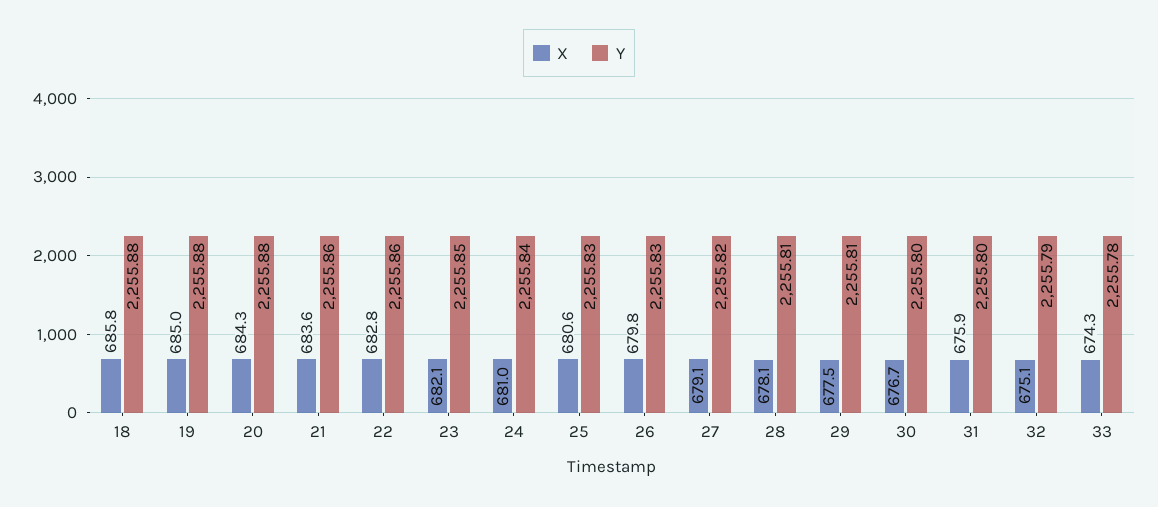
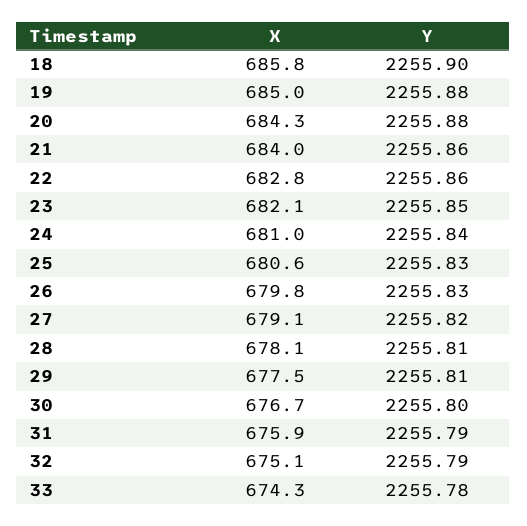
Y, 18: 2255.88 -> 2255.9
X, 21: 683.6 -> 684
Y, 31: 2255.8 -> 2255.79

